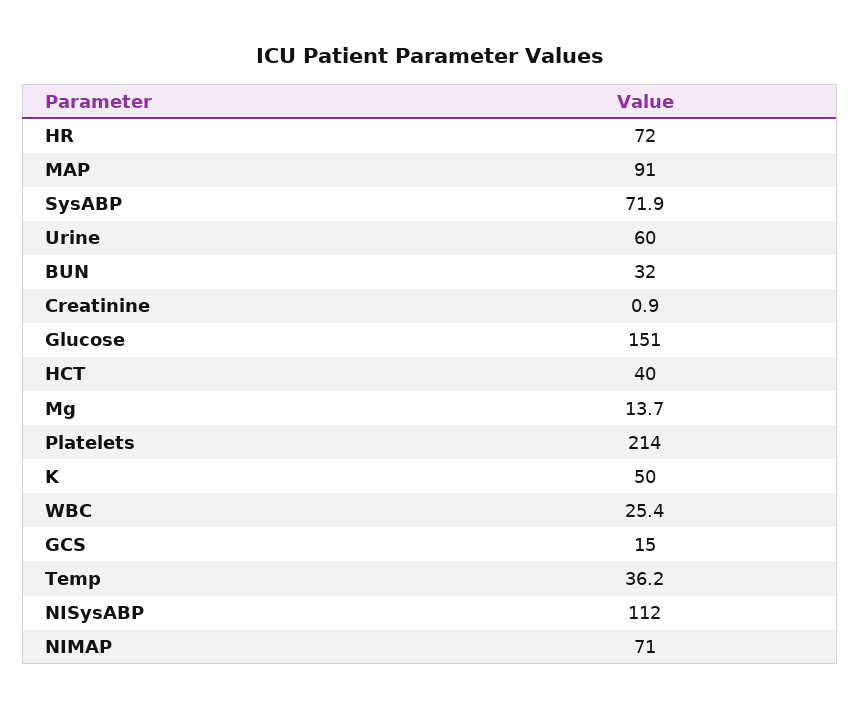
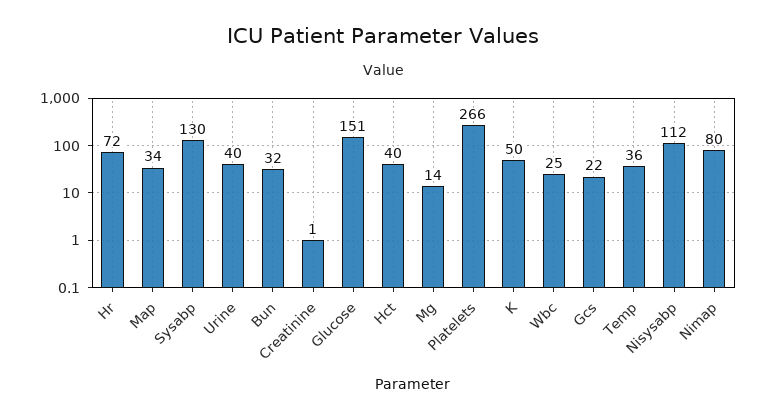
MAP: 91 -> 34
SysABP: 71.9 -> 130
Urine: 60 -> 40
Platelets: 214 -> 266
GCS: 15 -> 22
NIMAP: 71 -> 80

